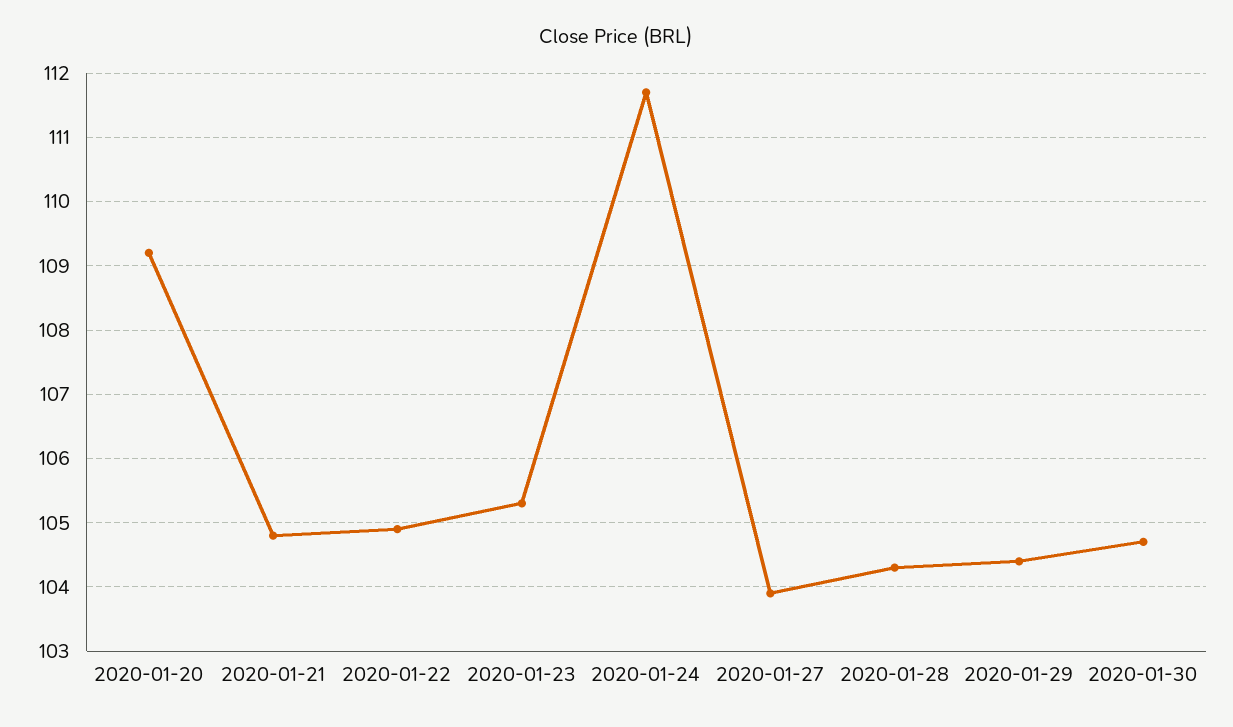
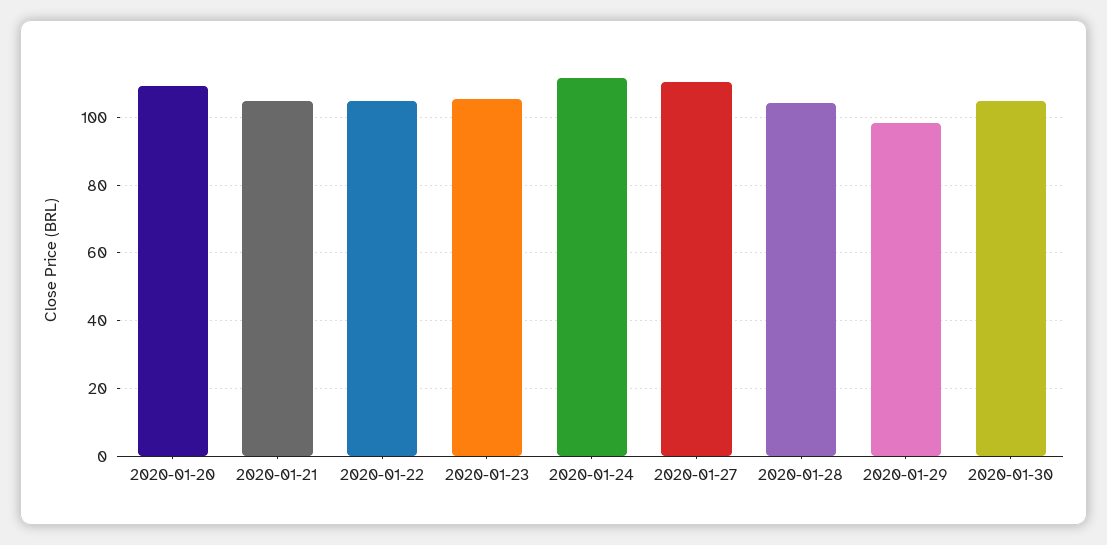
2020-01-27: 103.9 -> 110
2020-01-29: 104.4 -> 98

